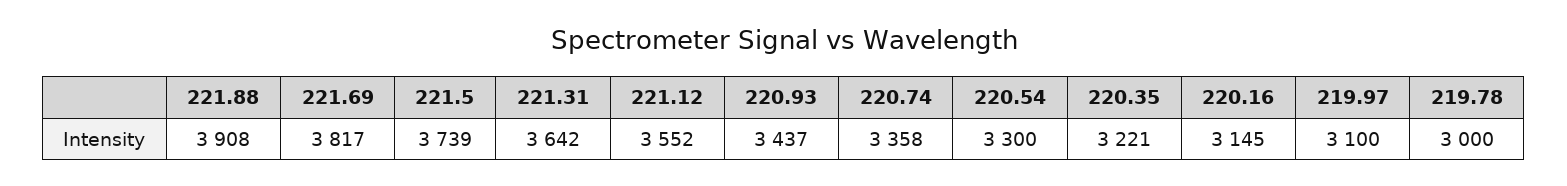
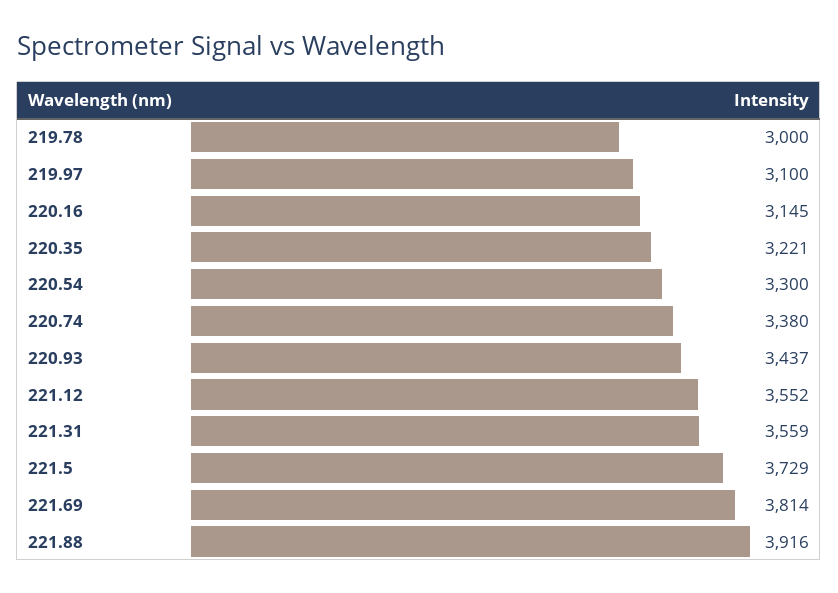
221.88: 3908 -> 3916
221.69: 3817 -> 3814
221.5: 3739 -> 3729
221.31: 3642 -> 3559
220.74: 3358 -> 3380

